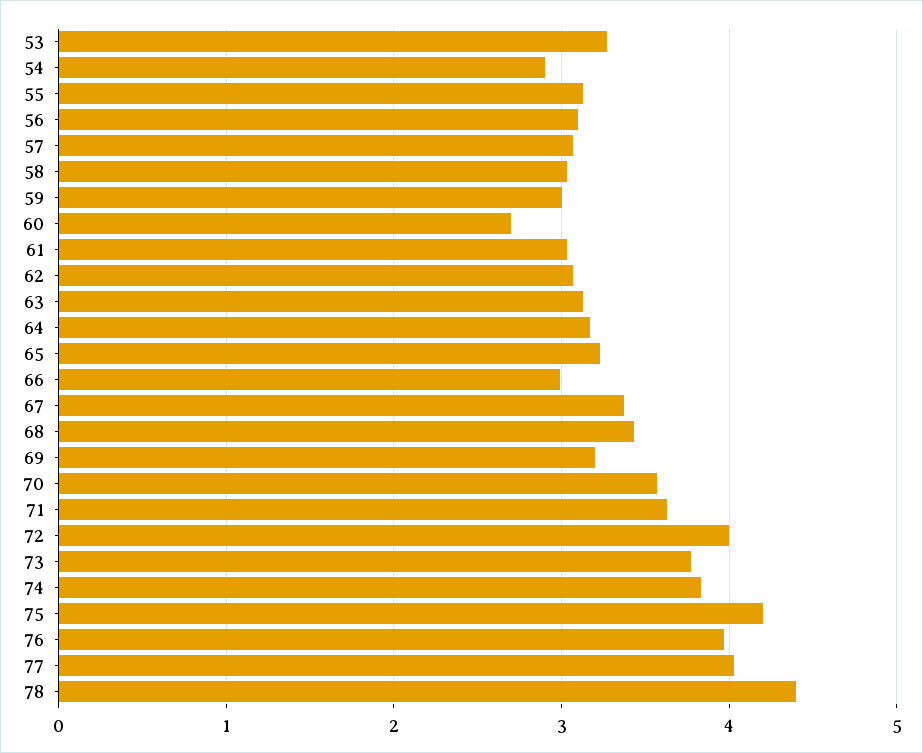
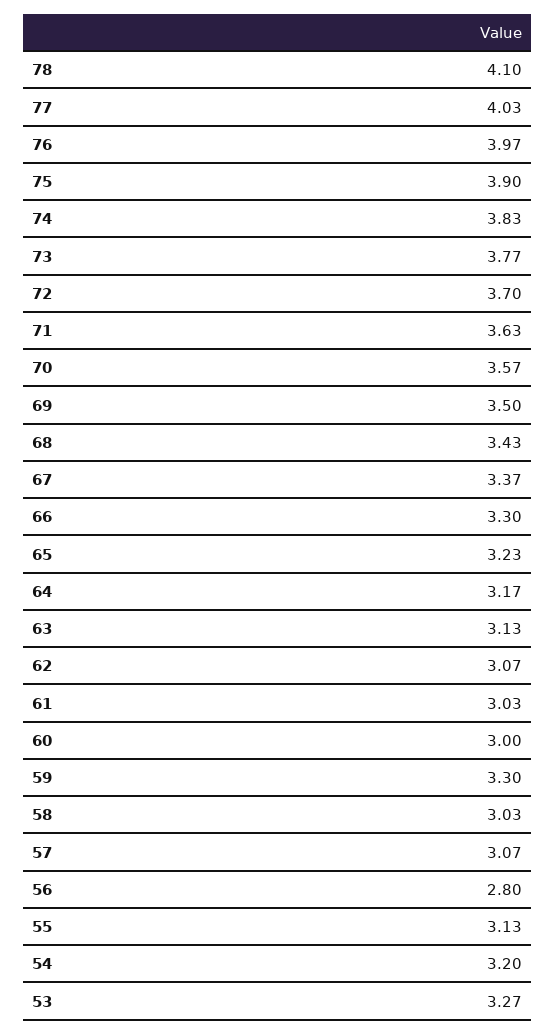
54: 2.9 -> 3.2
56: 3.1 -> 2.8
59: 3 -> 3.3
60: 2.7 -> 3
66: 3 -> 3.3
69: 3.2 -> 3.5
72: 4 -> 3.7
75: 4.2 -> 3.9
78: 4.4 -> 4.1

